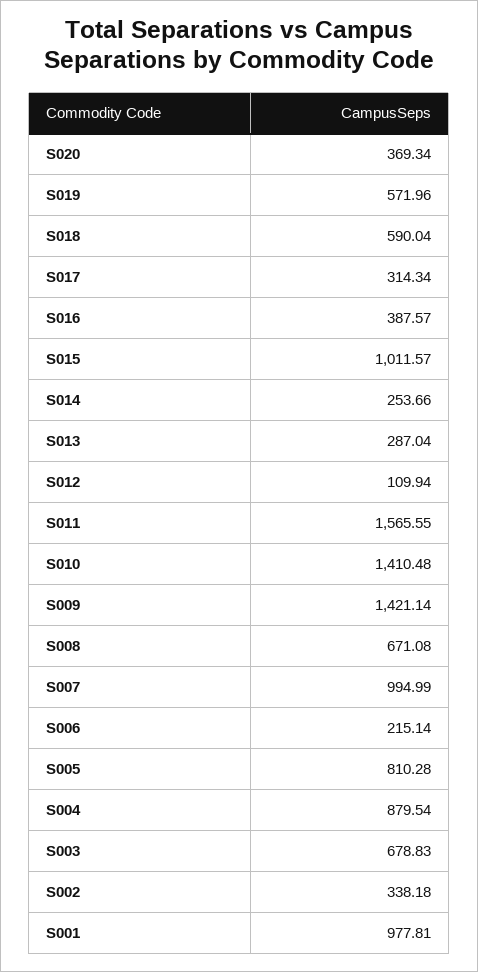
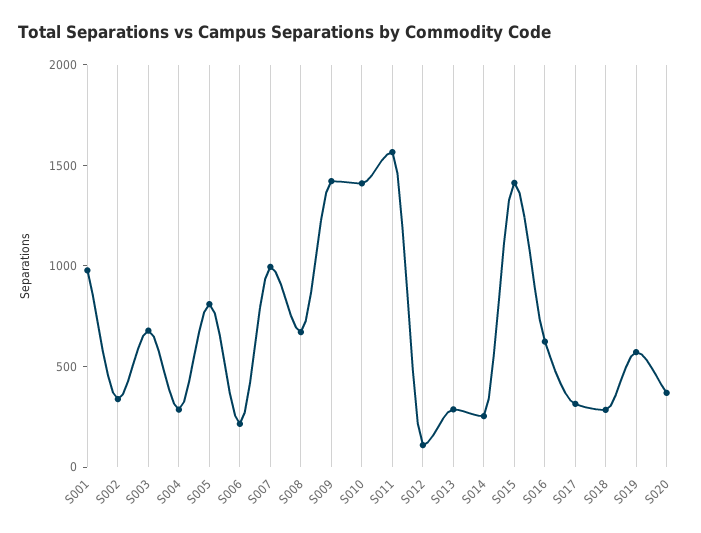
S018: 590.04 -> 300
S016: 387.57 -> 600
S015: 1011.57 -> 1400
S004: 879.54 -> 300

